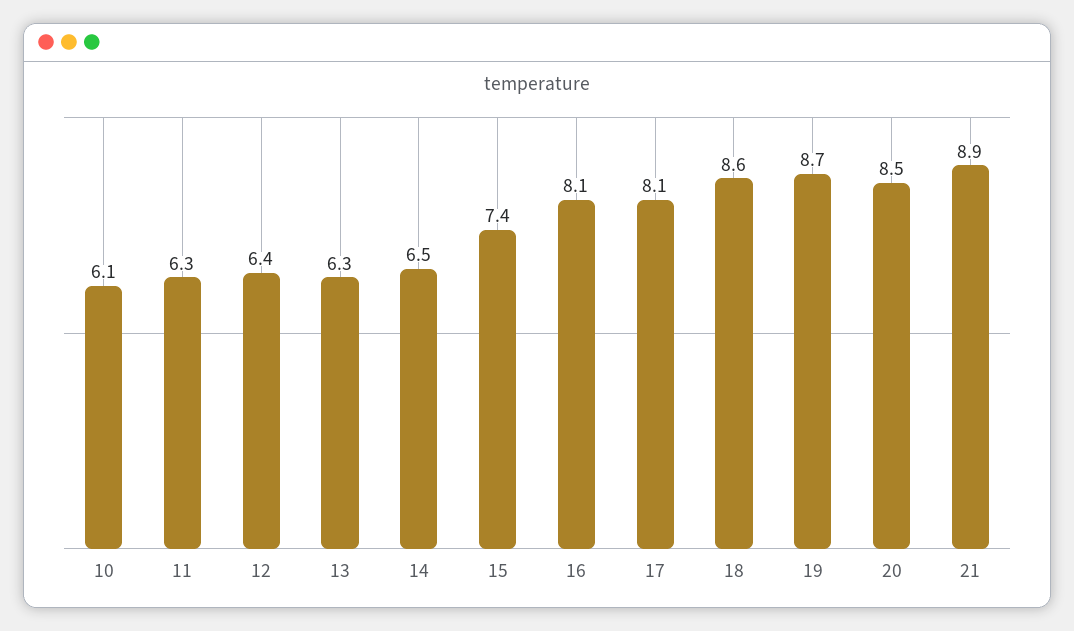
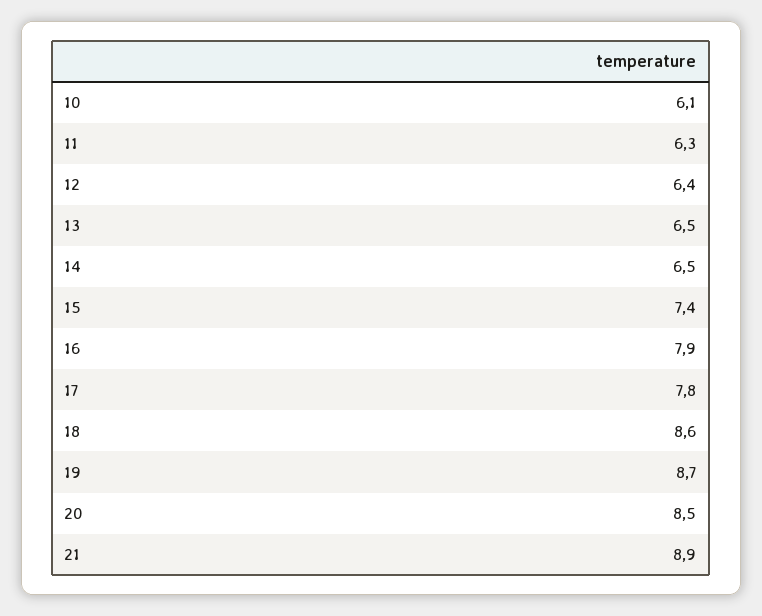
13: 6.3 -> 6.5
16: 8.1 -> 7.9
17: 8.1 -> 7.8

